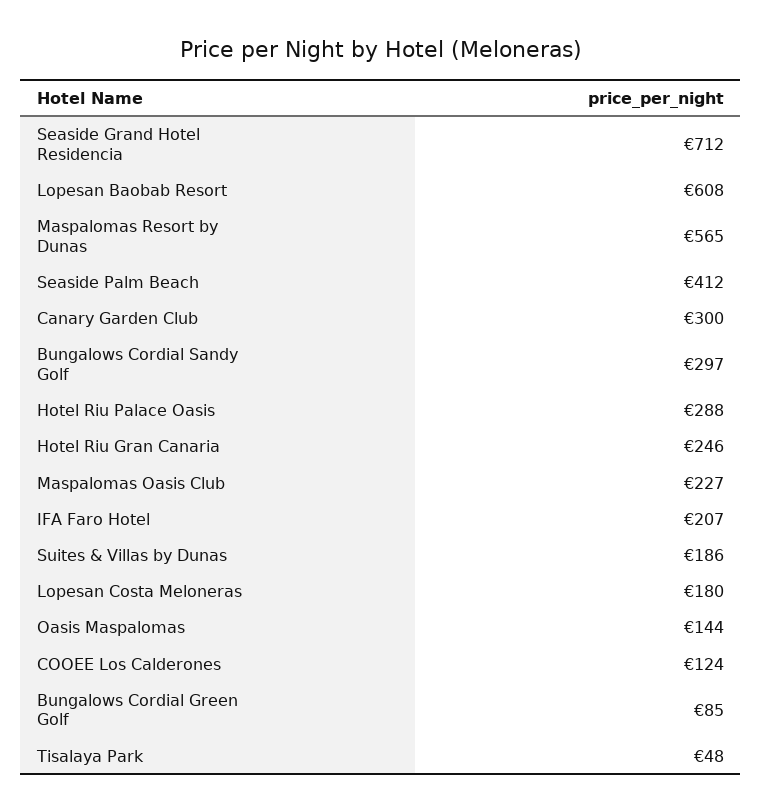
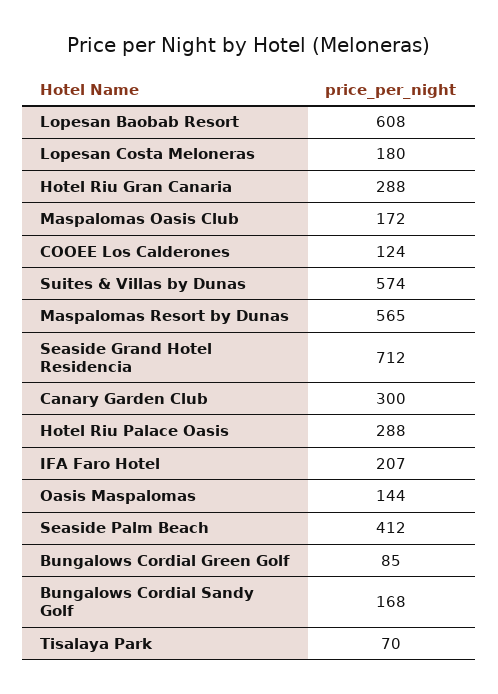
Bungalows Cordial Sandy Golf: 297 -> 168
Hotel Riu Gran Canaria: 246 -> 288
Maspalomas Oasis Club: 227 -> 172
Suites & Villas by Dunas: 186 -> 574
Tisalaya Park: 48 -> 70

